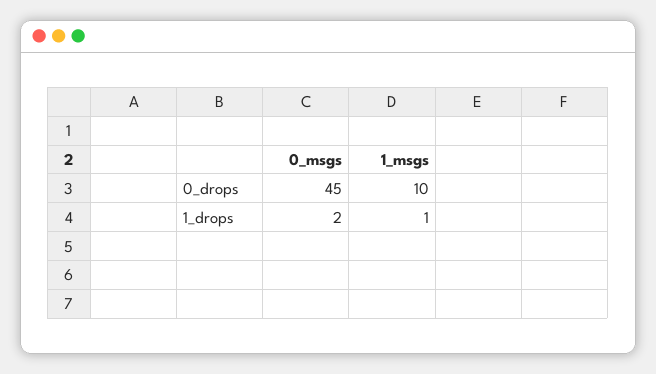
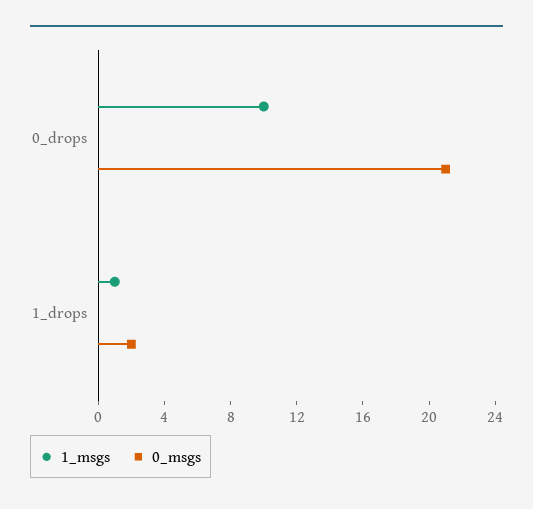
0_msgs, 0_drops: 45 -> 21

